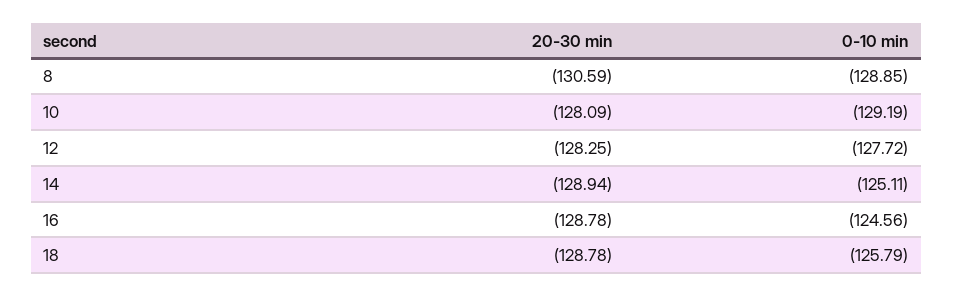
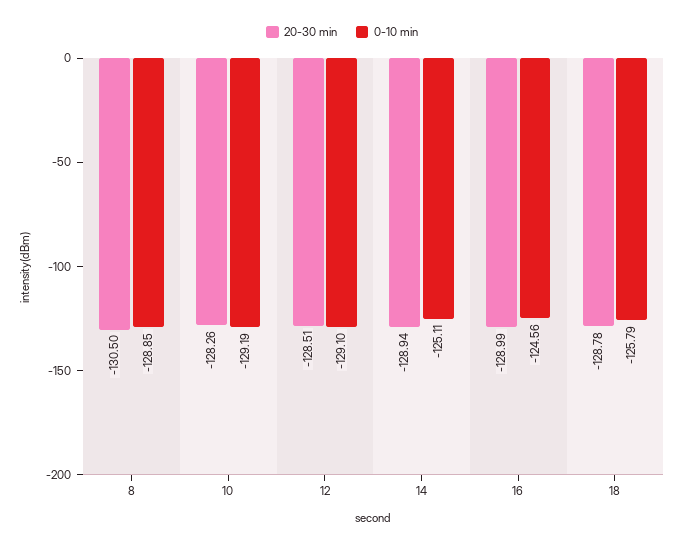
20-30 min, 8: -130.59 -> -130.5
20-30 min, 10: -128.09 -> -128.26
20-30 min, 12: -128.25 -> -128.51
0-10 min, 12: -127.72 -> -129.1
20-30 min, 16: -128.78 -> -128.99

